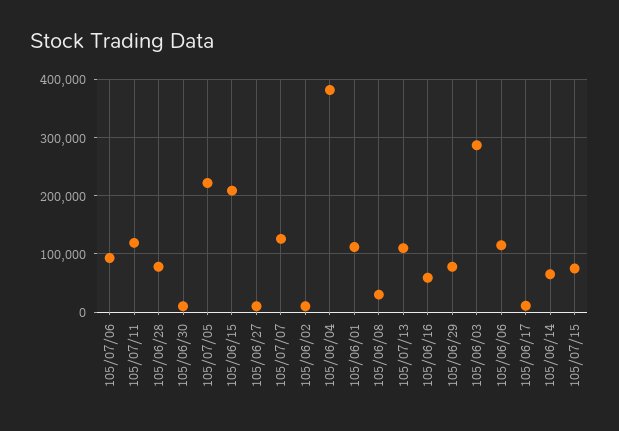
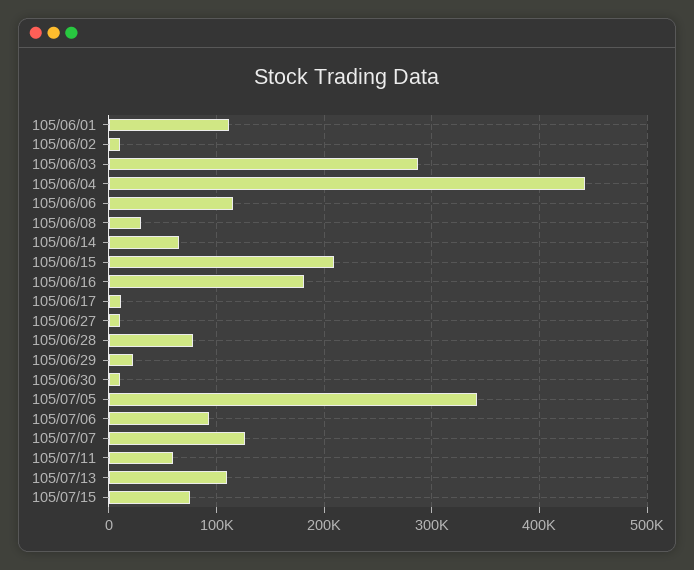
105/07/11: 120000 -> 60000
105/07/05: 220000 -> 340000
105/06/04: 380000 -> 440000
105/06/16: 60000 -> 180000
105/06/29: 80000 -> 20000

